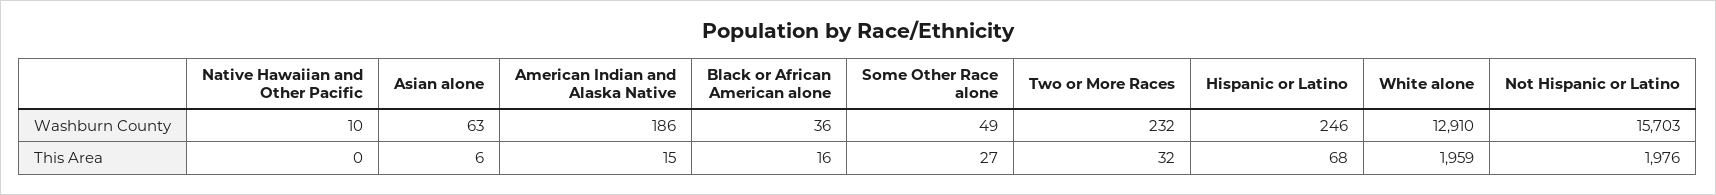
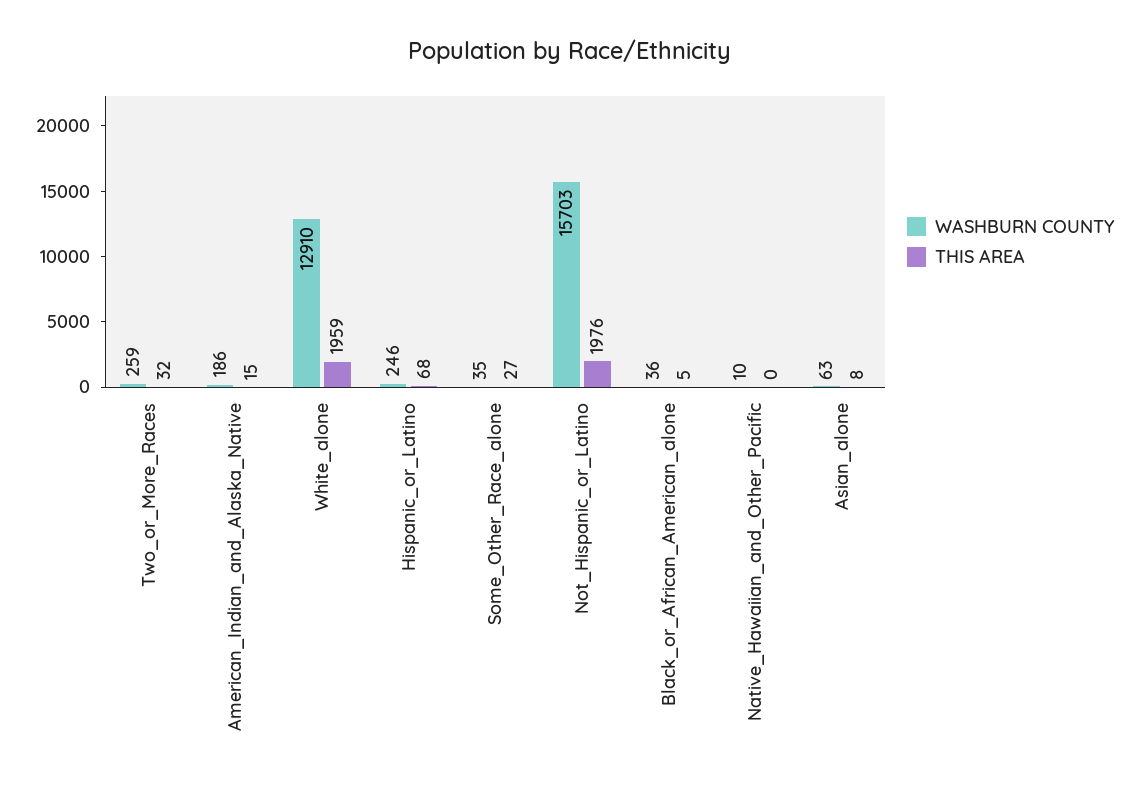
Washburn County, Some Other Race alone: 49 -> 35
Washburn County, Two or More Races: 232 -> 259
This Area, Asian alone: 6 -> 8
This Area, Black or African American alone: 16 -> 5

